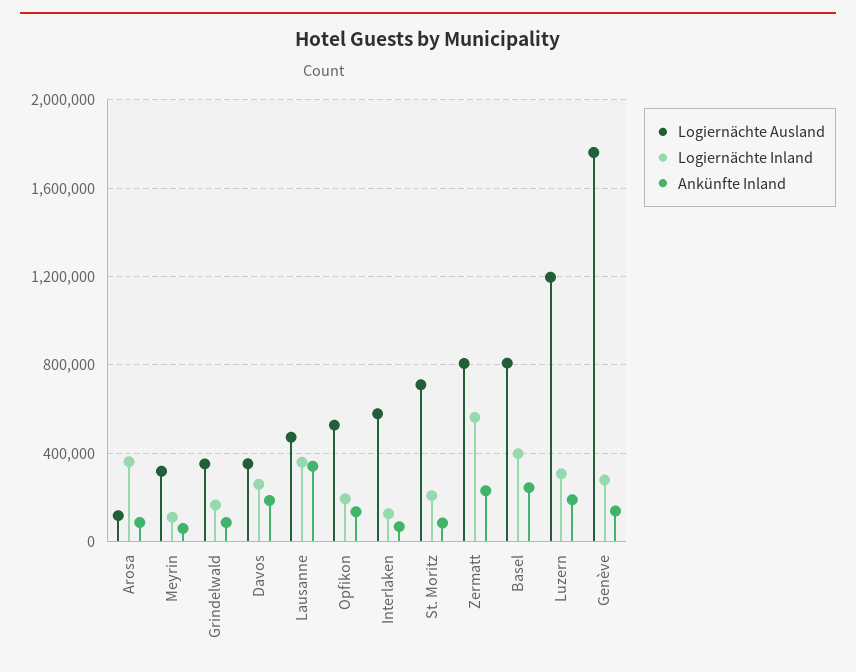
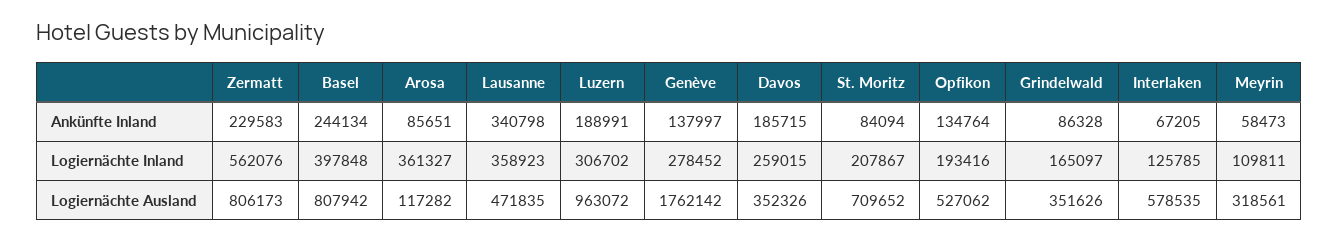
Logiernächte Ausland, Luzern: 1200000 -> 963072

